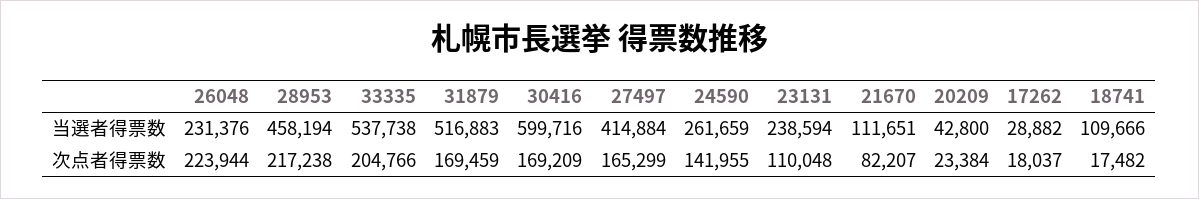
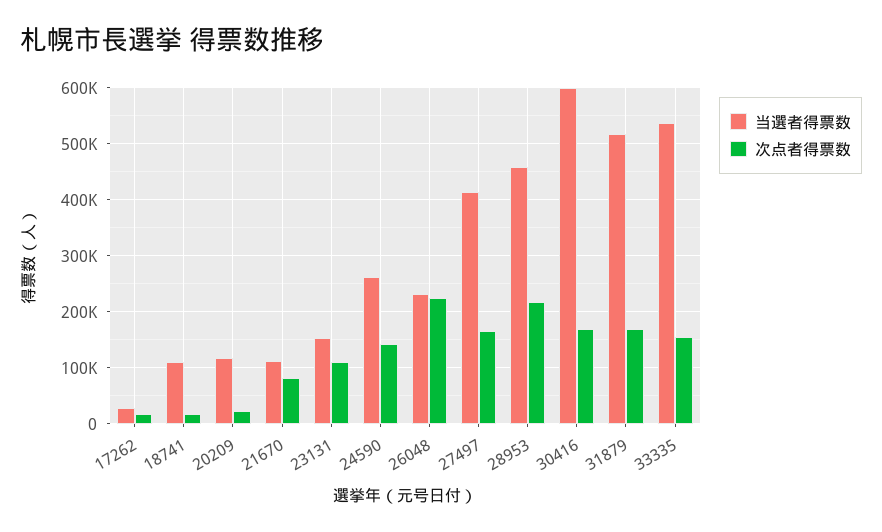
当選者得票数, 23131: 238594 -> 160000
当選者得票数, 20209: 42800 -> 120000
次点者得票数, 33335: 204766 -> 160000

